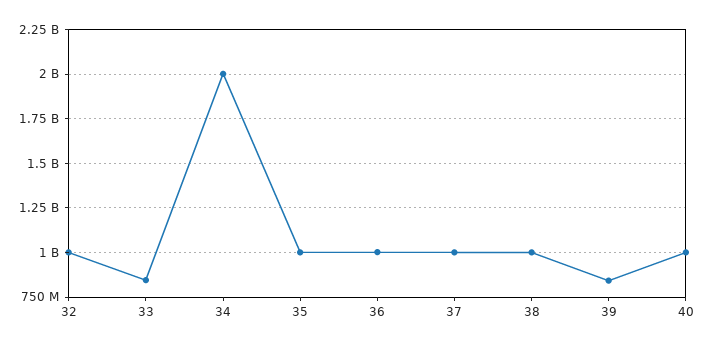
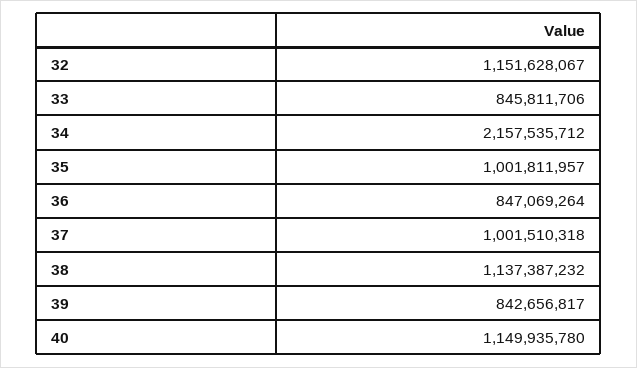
32: 1000000000 -> 1151628067
34: 2000000000 -> 2157535712
36: 1000000000 -> 847069264
38: 1000000000 -> 1137387232
40: 1000000000 -> 1149935780

